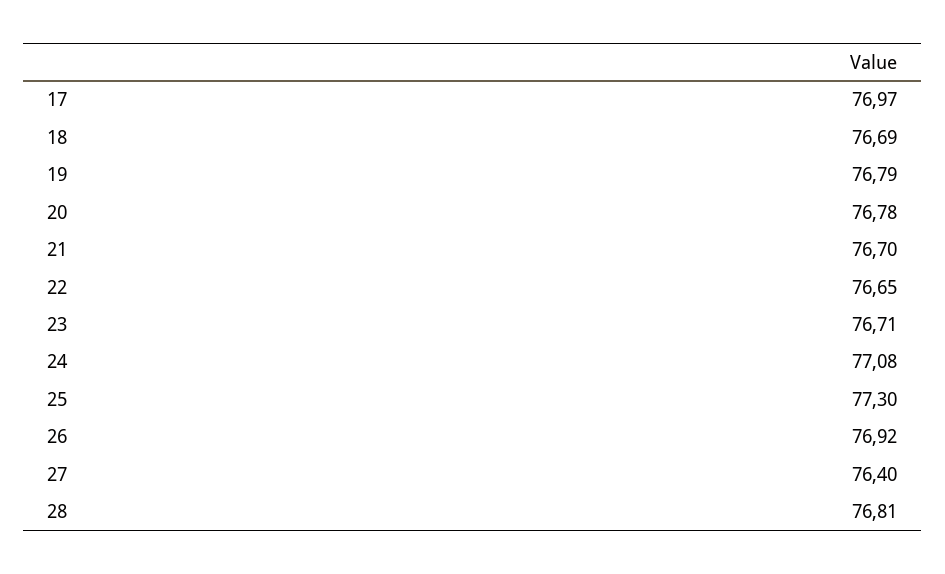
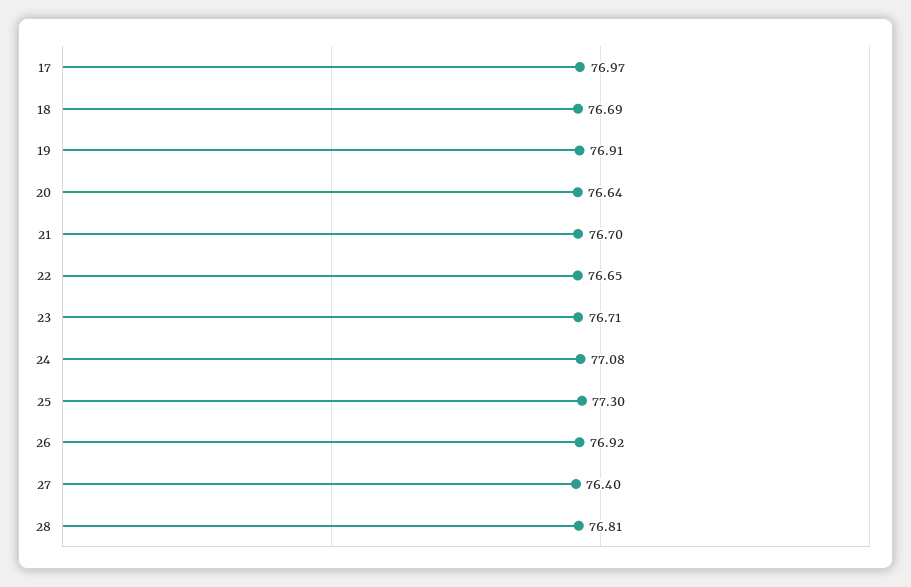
19: 76.79 -> 76.91
20: 76.78 -> 76.64

